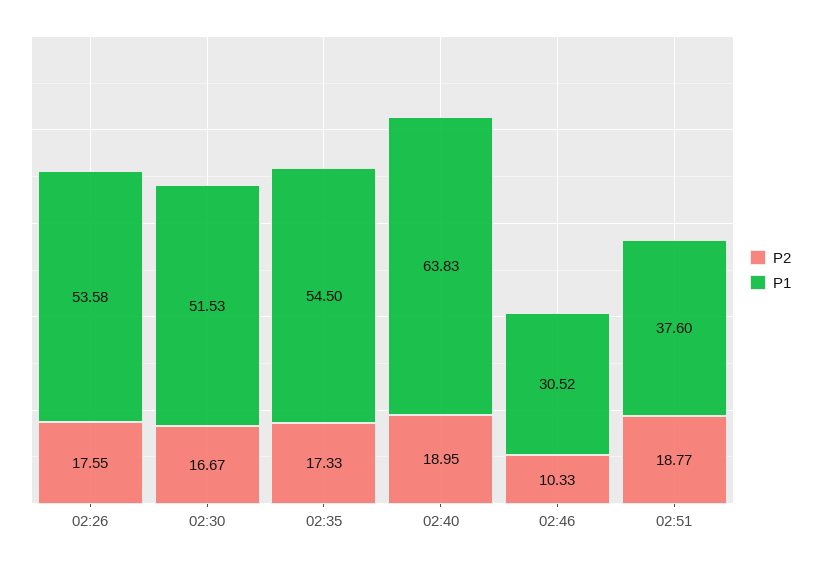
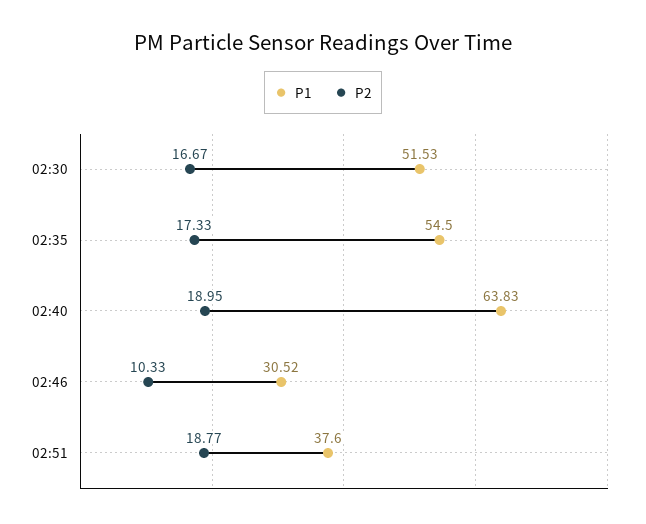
P2, 02:26: 17.55 -> none
P1, 02:26: 53.58 -> none

